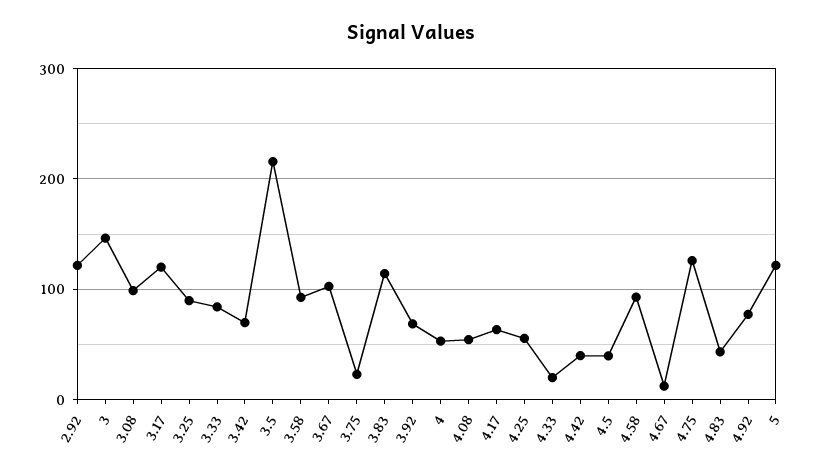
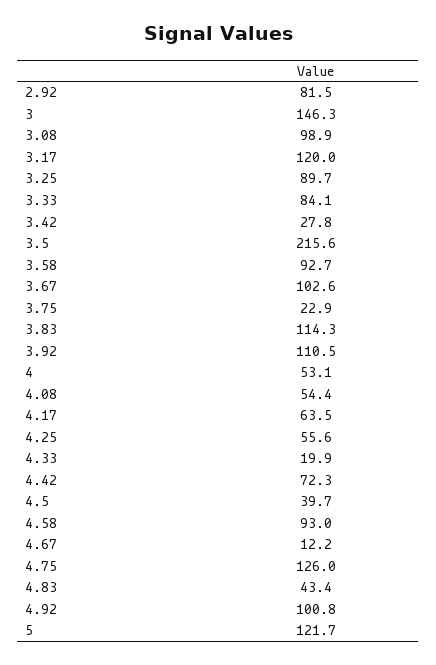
2.92: 120 -> 81.5
3.42: 70 -> 27.8
3.92: 70 -> 110.5
4.42: 40 -> 72.3
4.92: 80 -> 100.8

